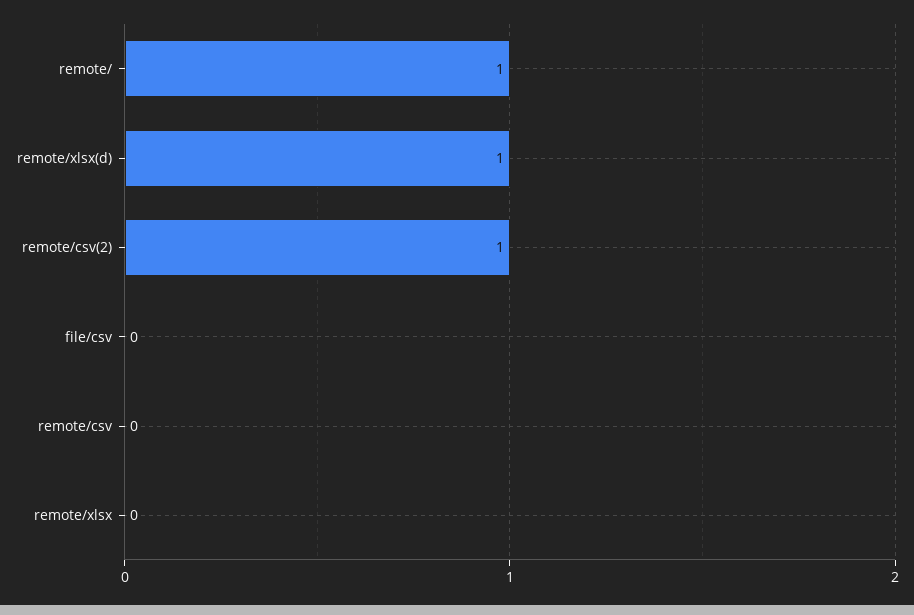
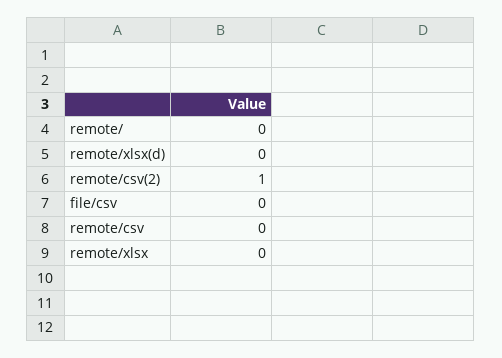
remote/: 1 -> 0
remote/xlsx(d): 1 -> 0

